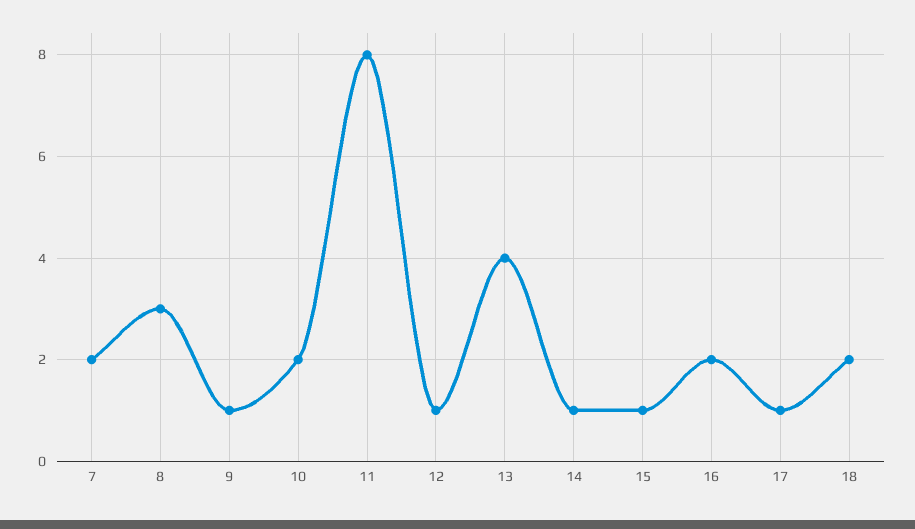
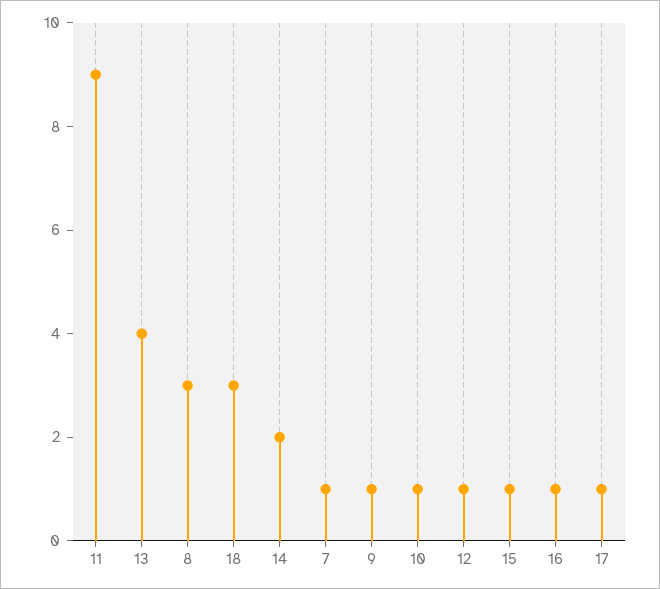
7: 2 -> 1
10: 2 -> 1
11: 8 -> 9
14: 1 -> 2
16: 2 -> 1
18: 2 -> 3

